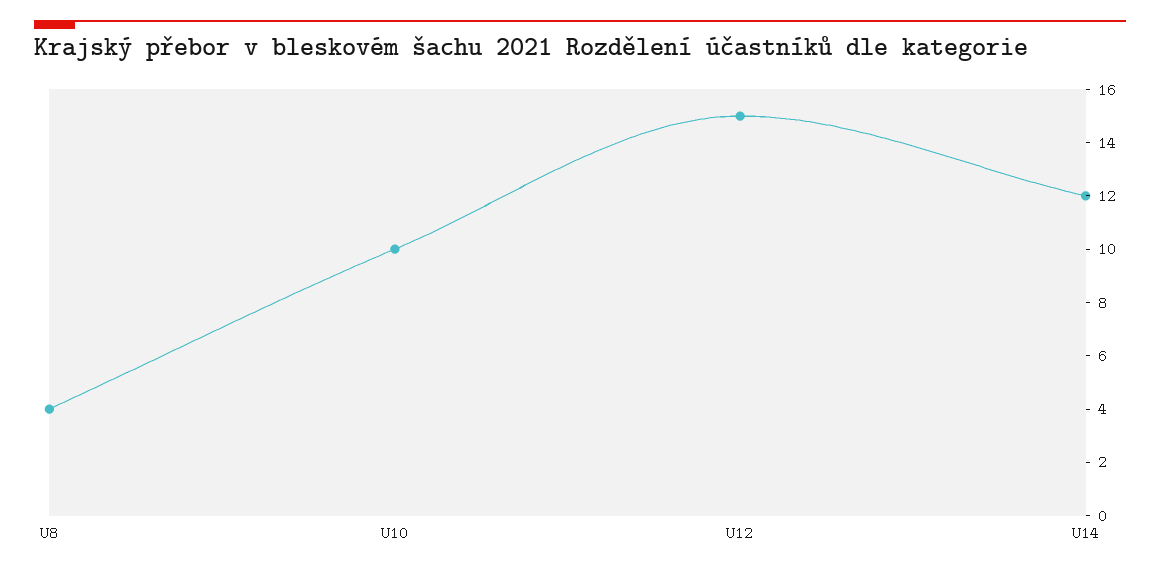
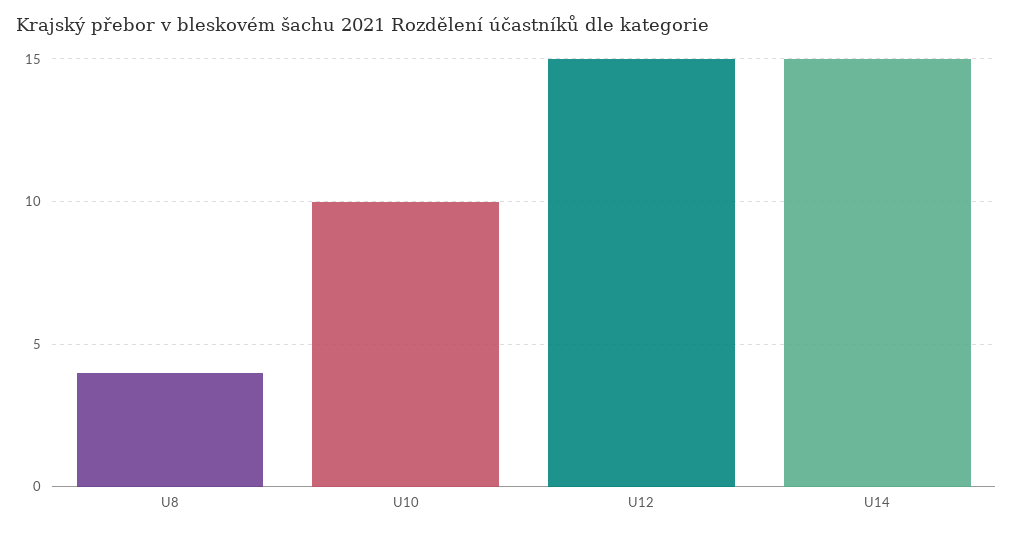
U14: 12 -> 15

